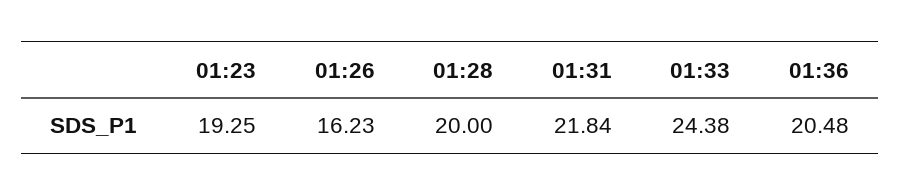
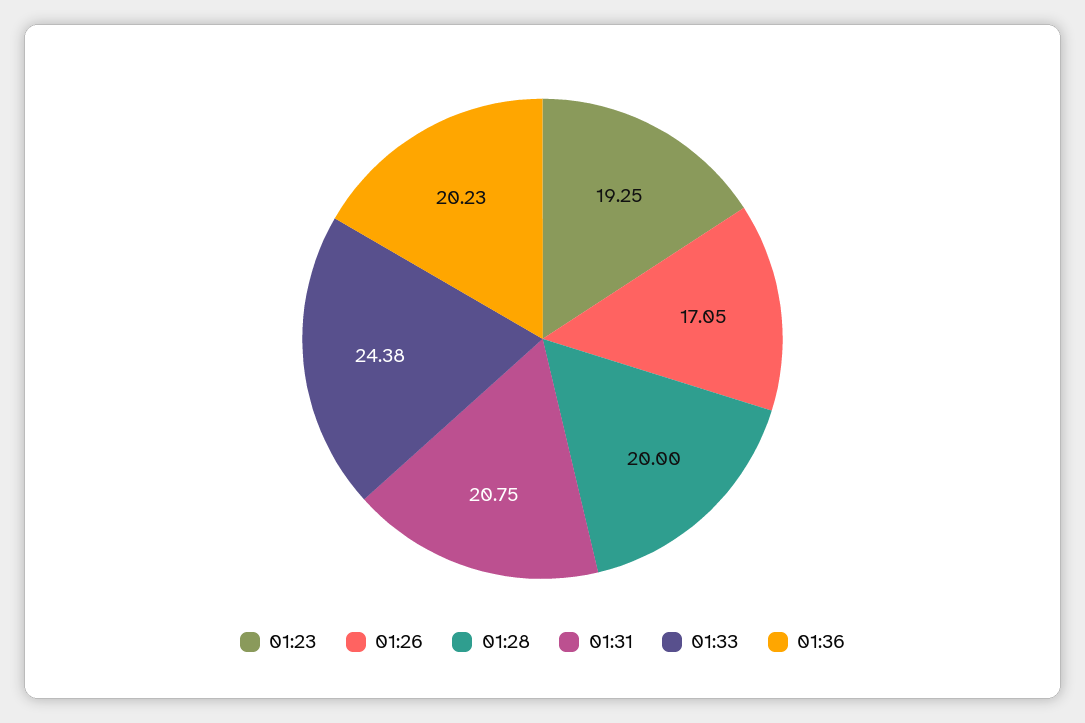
01:26: 16.23 -> 17.05
01:31: 21.84 -> 20.75
01:36: 20.48 -> 20.23

